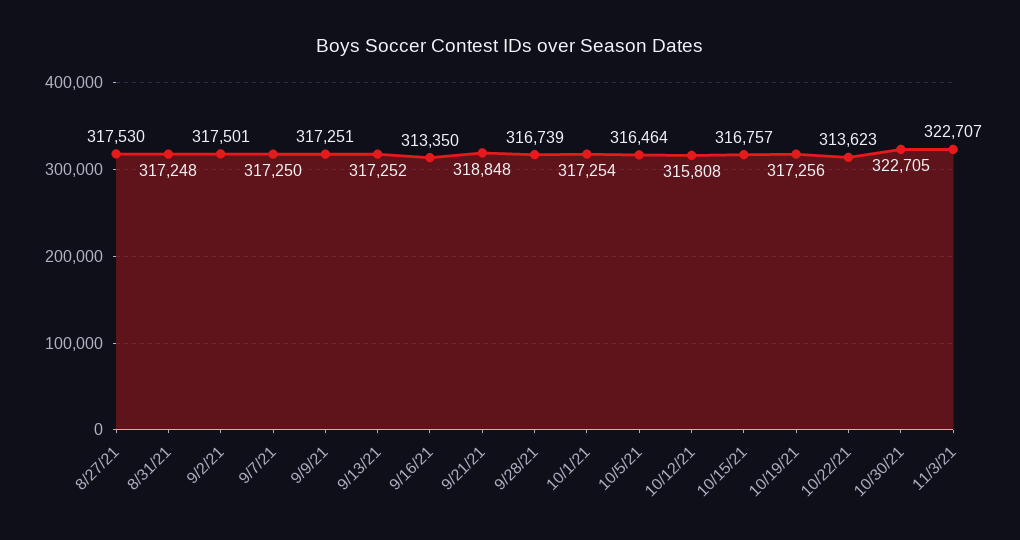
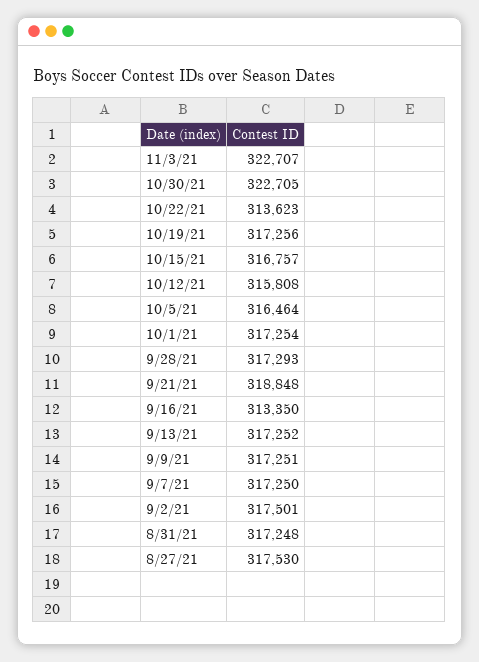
9/28/21: 316739 -> 317293

